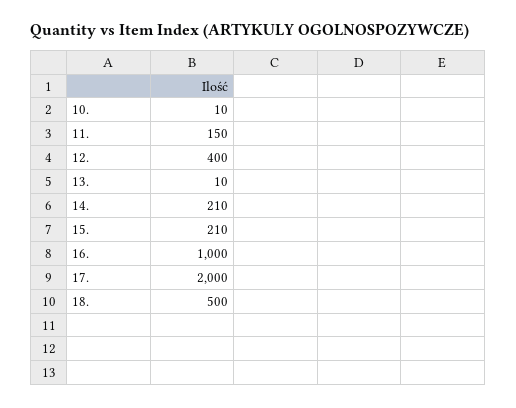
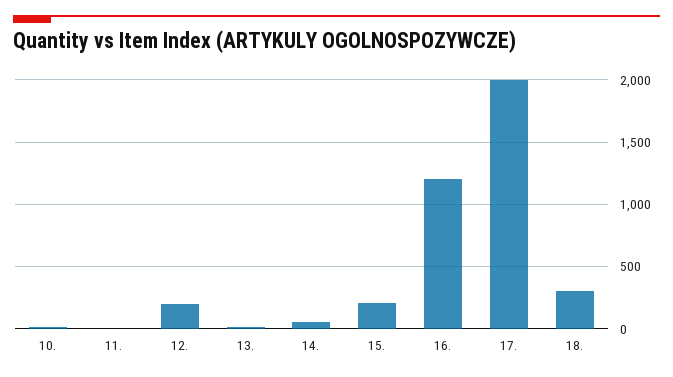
11.: 150 -> 0
12.: 400 -> 200
14.: 210 -> 50
16.: 1000 -> 1200
18.: 500 -> 300

